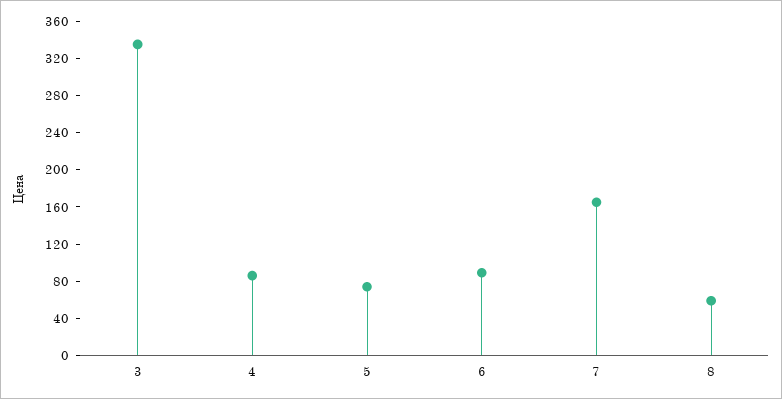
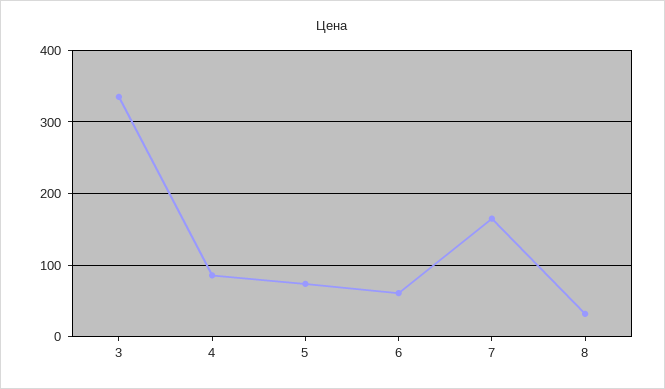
6: 90 -> 60
8: 60 -> 30

